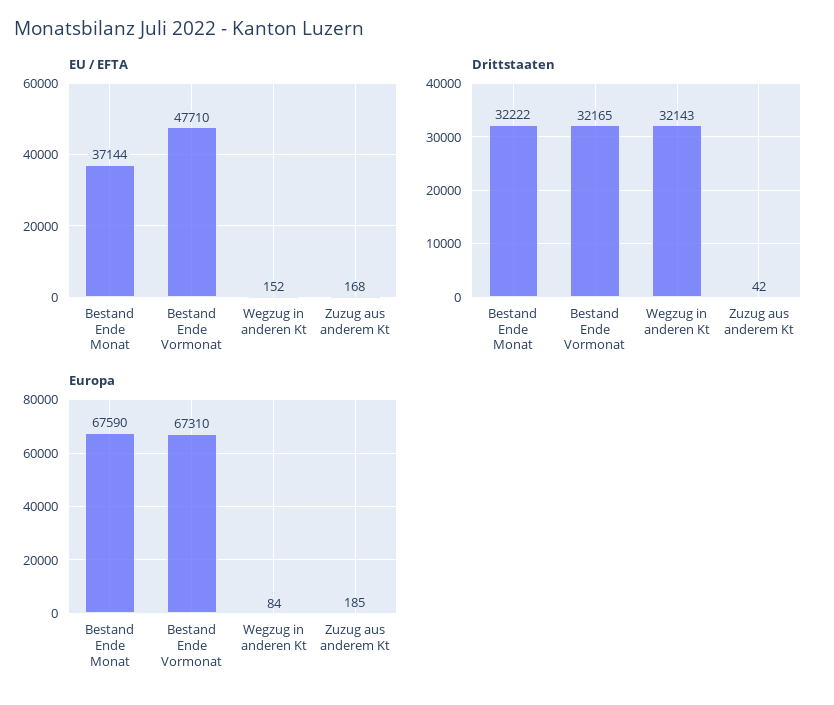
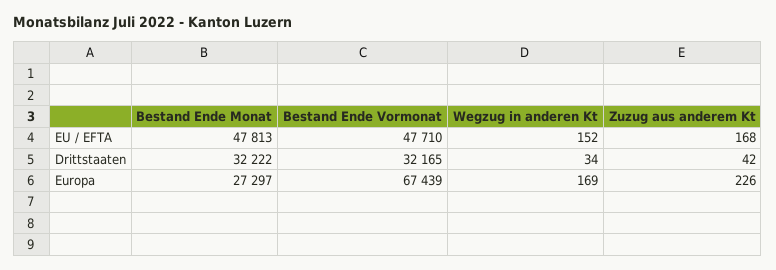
EU / EFTA, Bestand Ende Monat: 37144 -> 47813
Drittstaaten, Wegzug in anderen Kt: 32143 -> 34
Europa, Bestand Ende Monat: 67590 -> 27297
Europa, Bestand Ende Vormonat: 67310 -> 67439
Europa, Wegzug in anderen Kt: 84 -> 169
Europa, Zuzug aus anderem Kt: 185 -> 226

